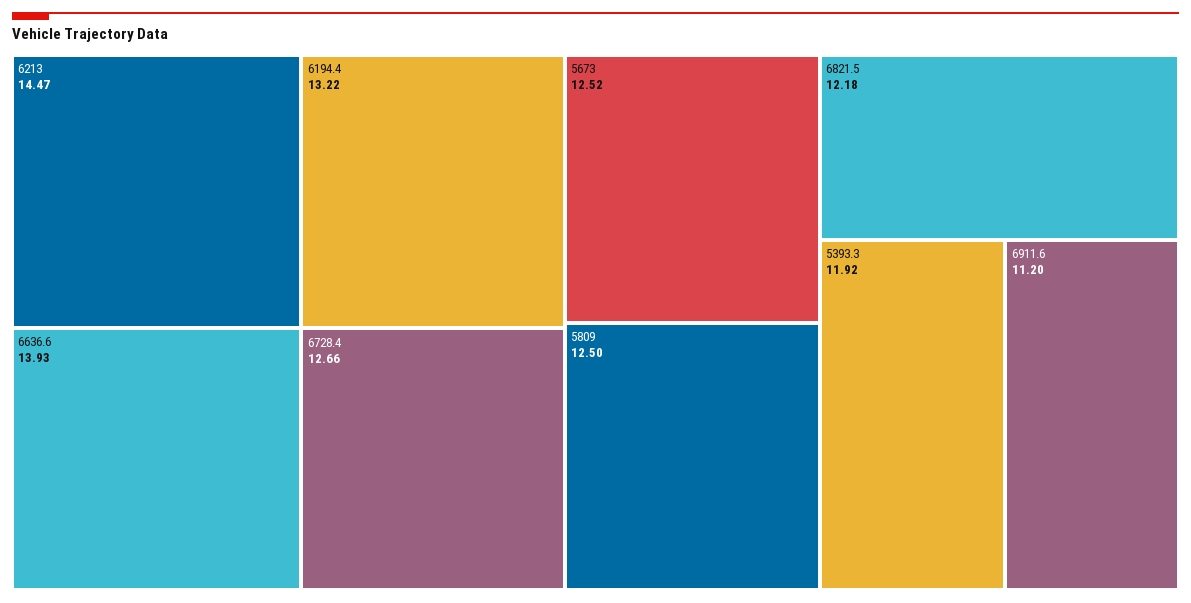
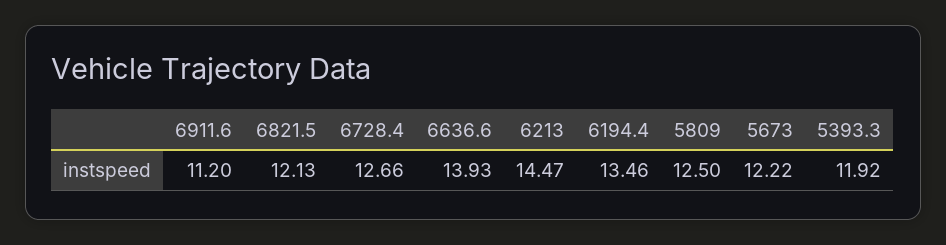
6194.4: 13.22 -> 13.46
5673: 12.52 -> 12.22
6821.5: 12.18 -> 12.13

